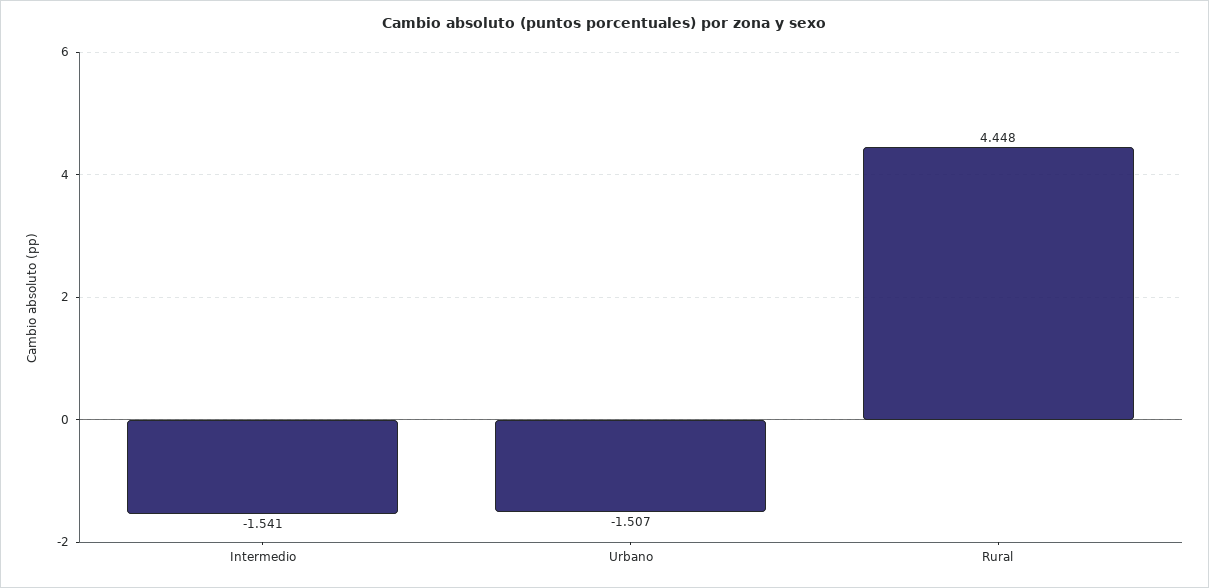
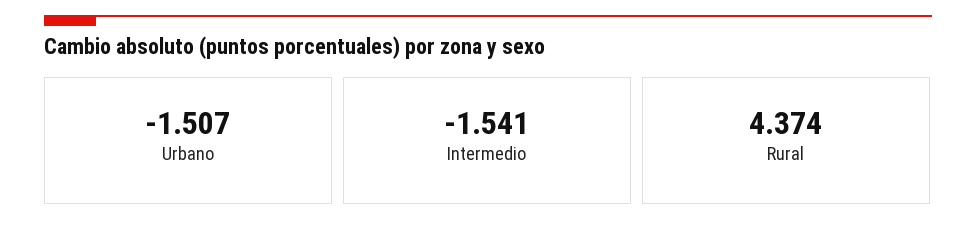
Rural: 4.448 -> 4.374

